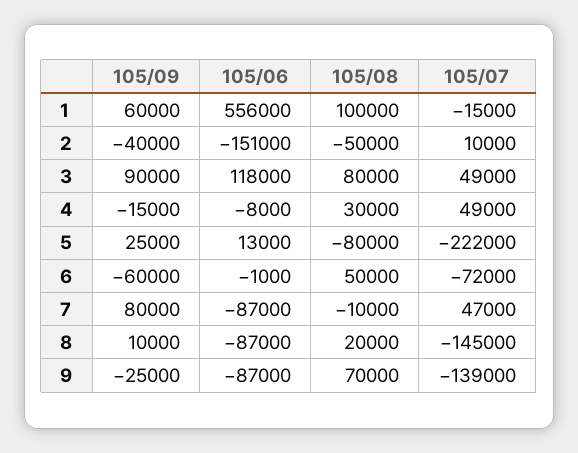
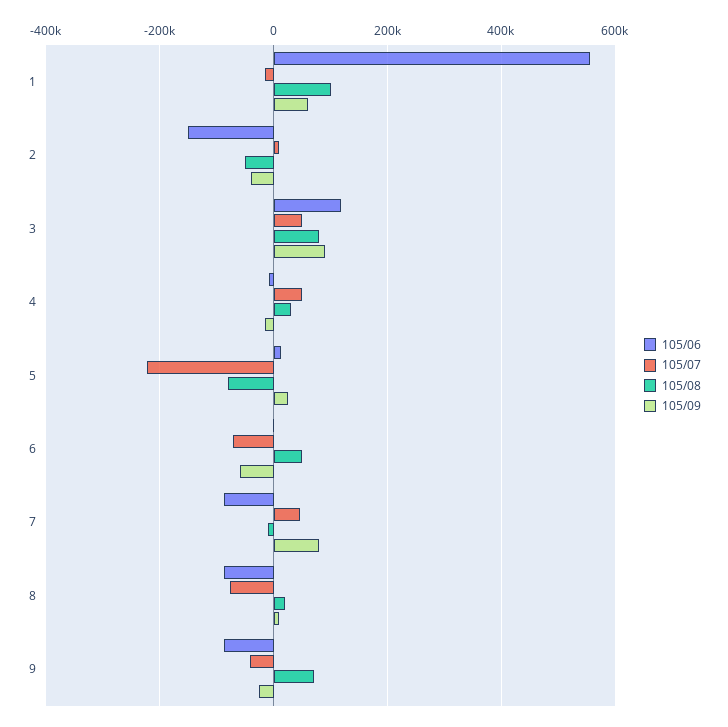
105/07, 8: -145000 -> -80000
105/07, 9: -139000 -> -40000

